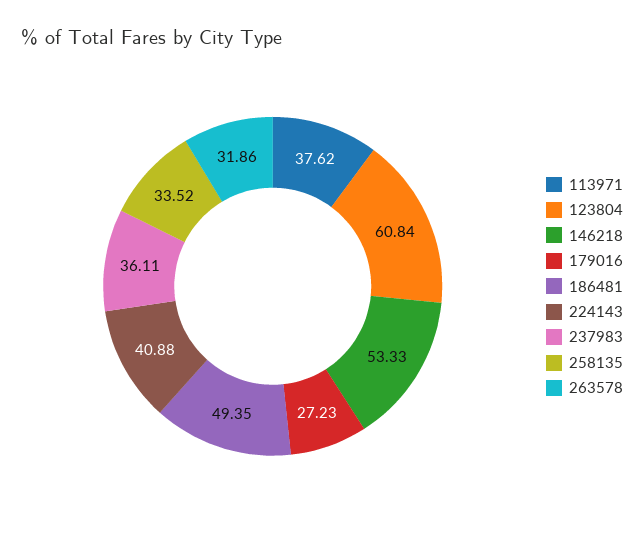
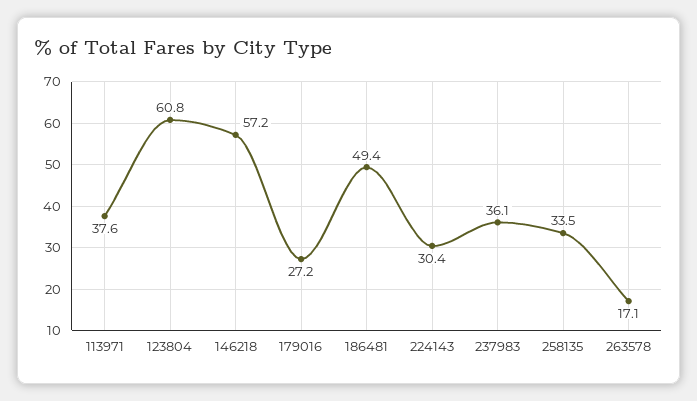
146218: 53.33 -> 57.2
224143: 40.88 -> 30.4
263578: 31.86 -> 17.1

